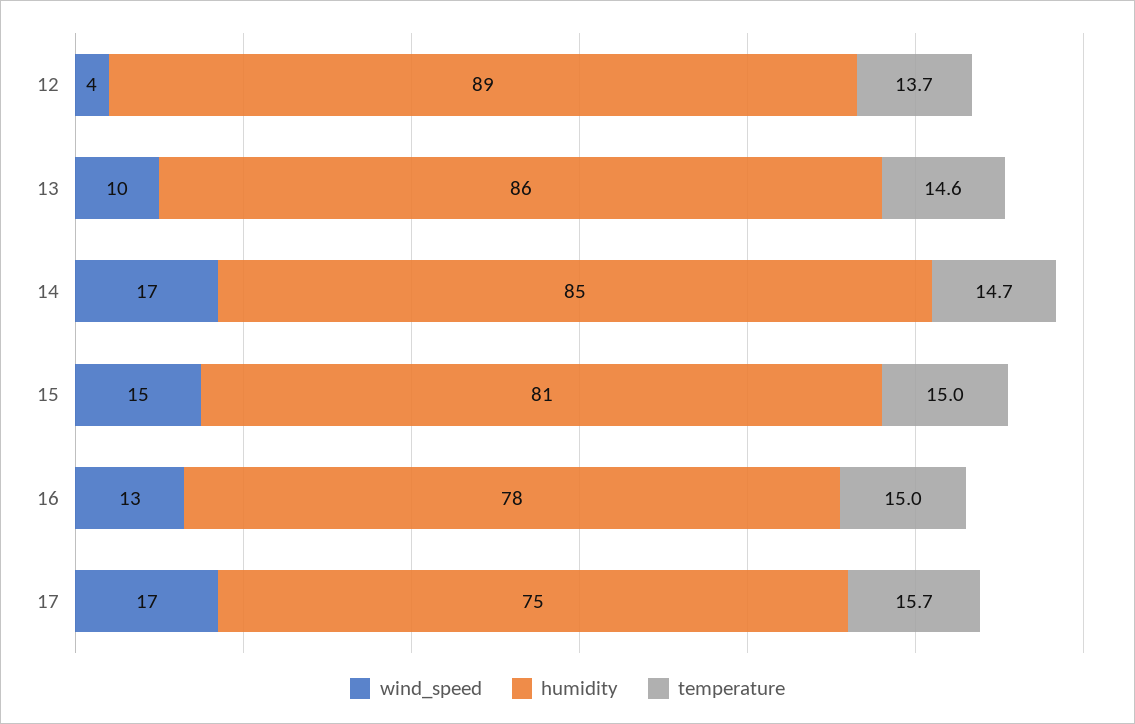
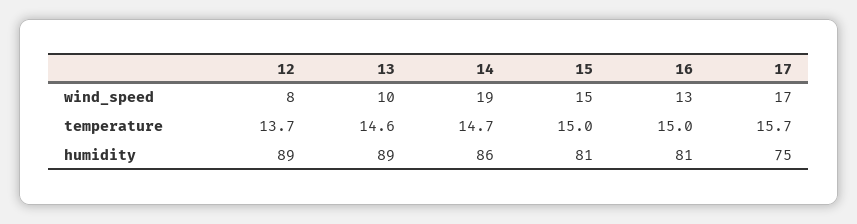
wind_speed, 12: 4 -> 8
humidity, 13: 86 -> 89
wind_speed, 14: 17 -> 19
humidity, 14: 85 -> 86
humidity, 16: 78 -> 81

